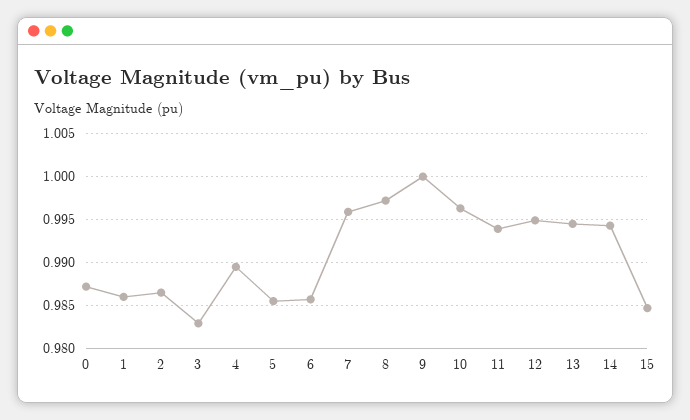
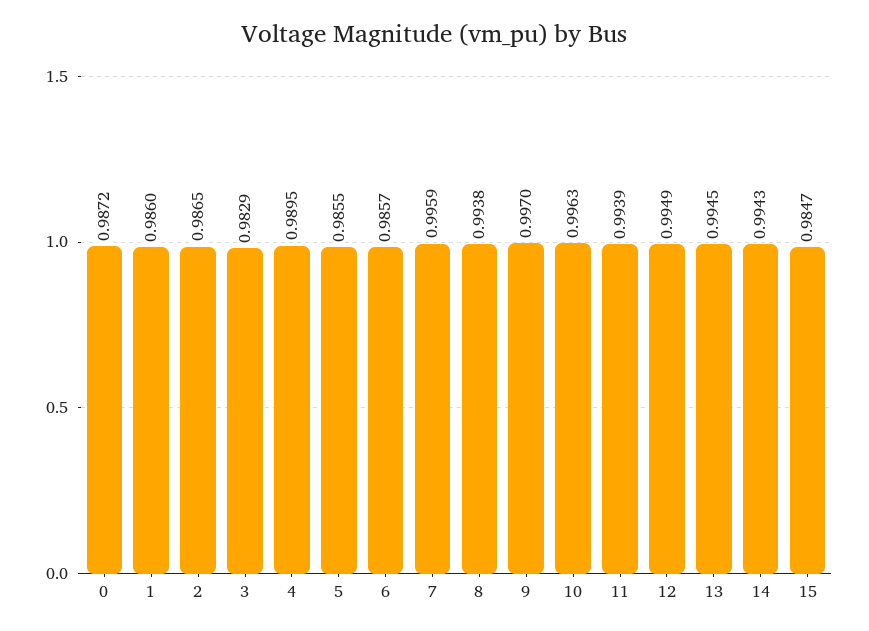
8: 0.997 -> 0.9938
9: 1 -> 0.997

